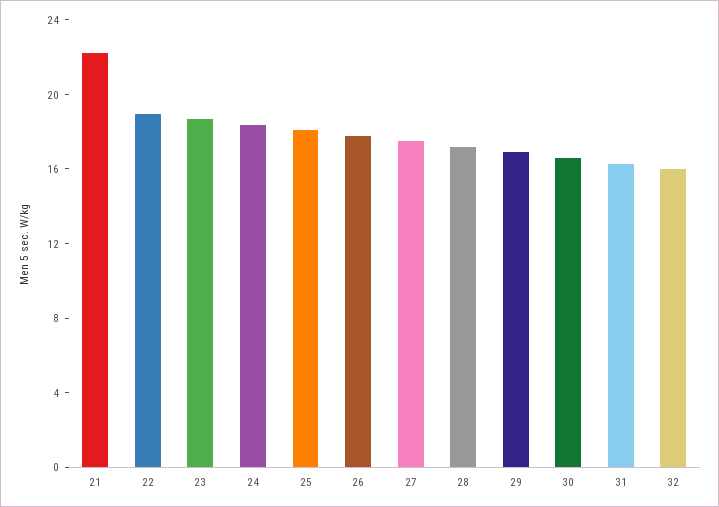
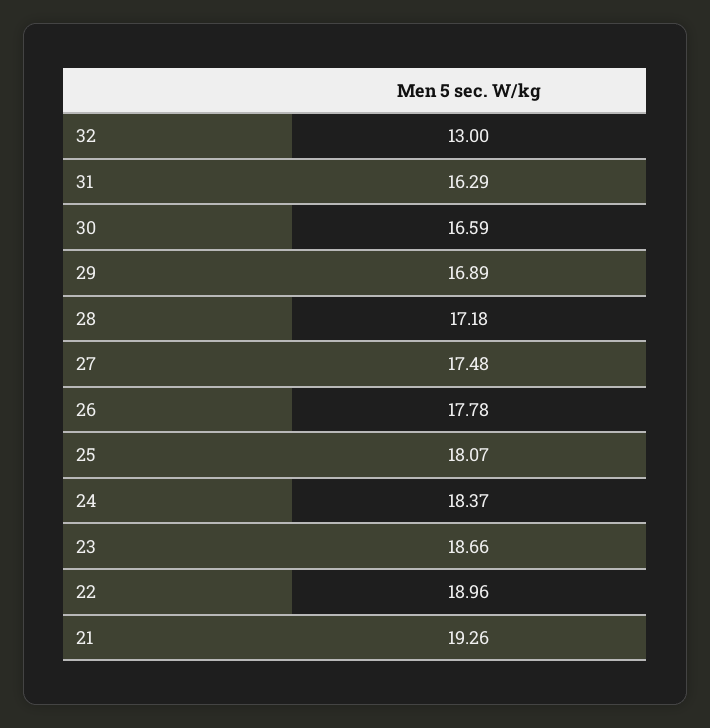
21: 22 -> 19.26
32: 16 -> 13

